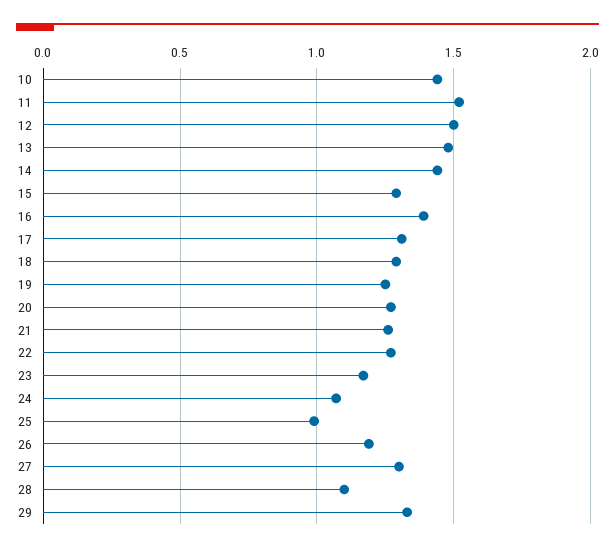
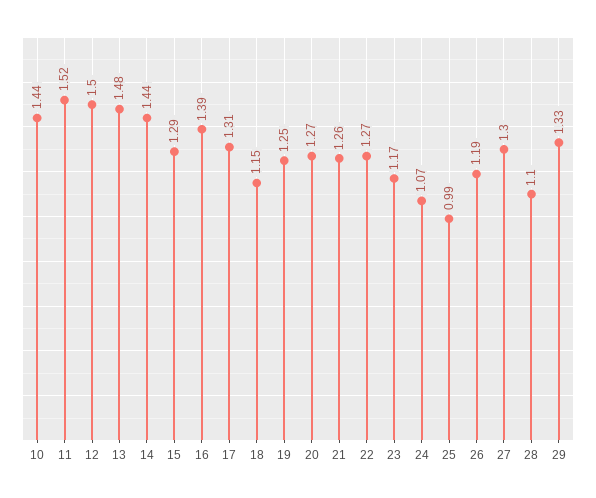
18: 1.3 -> 1.15

